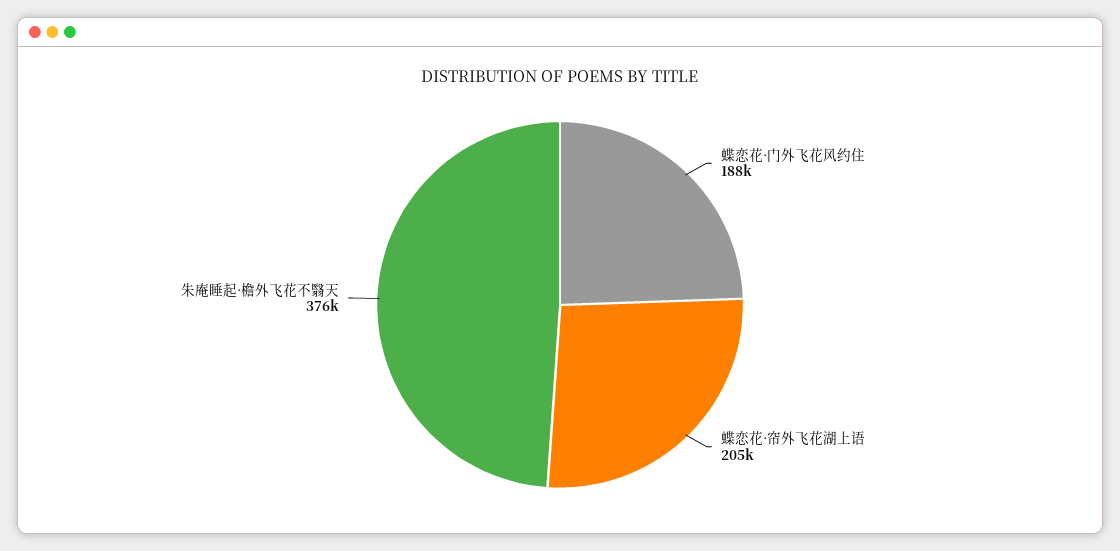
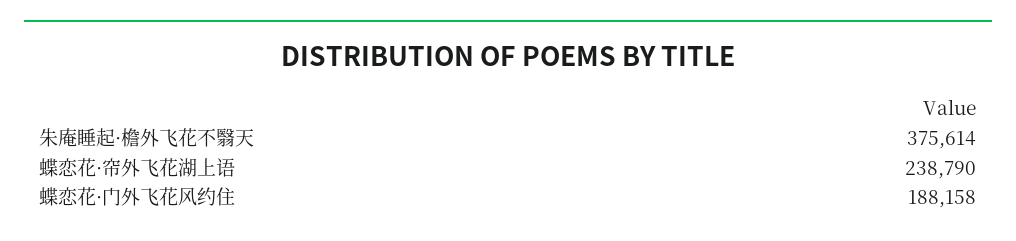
蝶恋花·帘外飞花湖上语: 205000 -> 238790

